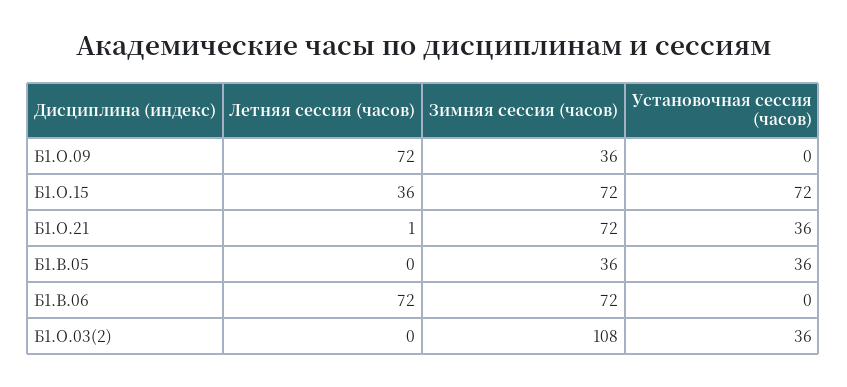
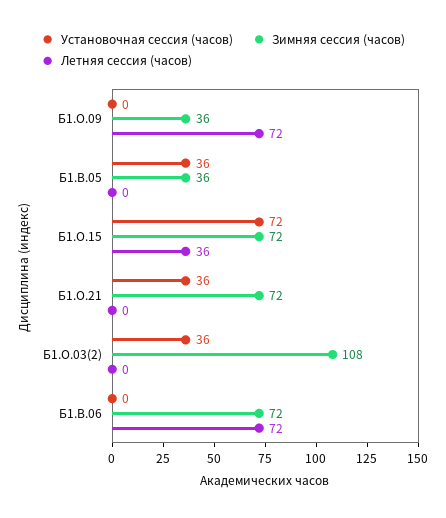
Летняя сессия (часов), Б1.О.21: 1 -> 0

